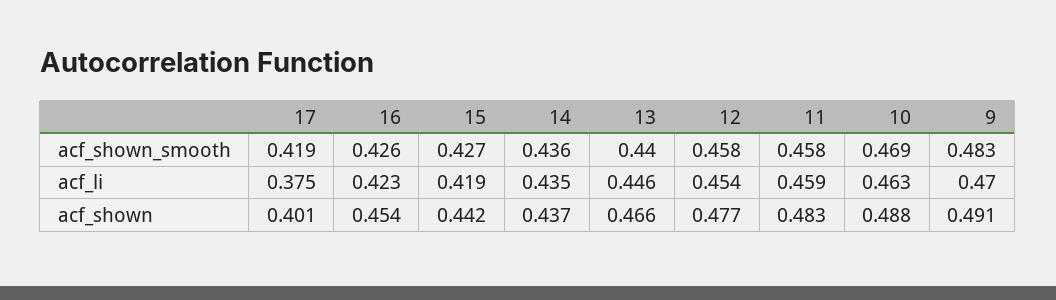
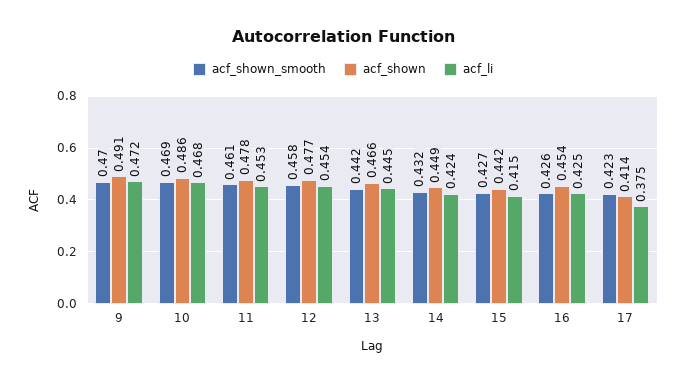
acf_shown_smooth, 17: 0.419 -> 0.423
acf_shown_smooth, 14: 0.436 -> 0.432
acf_shown_smooth, 13: 0.44 -> 0.442
acf_shown_smooth, 11: 0.458 -> 0.461
acf_shown_smooth, 9: 0.483 -> 0.47
acf_li, 16: 0.423 -> 0.425
acf_li, 15: 0.419 -> 0.415
acf_li, 14: 0.435 -> 0.424
acf_li, 13: 0.446 -> 0.445
acf_li, 11: 0.459 -> 0.453
acf_li, 10: 0.463 -> 0.468
acf_li, 9: 0.47 -> 0.472
acf_shown, 17: 0.401 -> 0.414
acf_shown, 14: 0.437 -> 0.449
acf_shown, 11: 0.483 -> 0.478
acf_shown, 10: 0.488 -> 0.486

